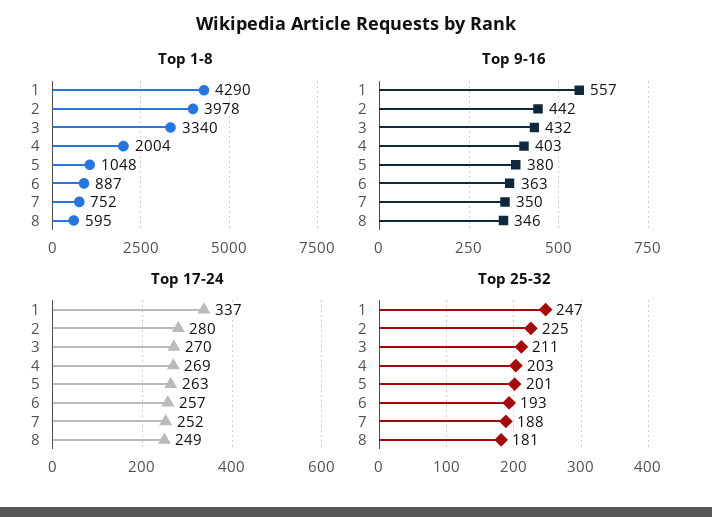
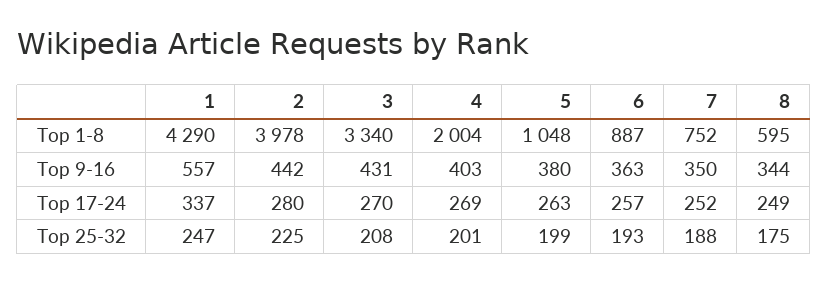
Top 9-16, 3: 432 -> 431
Top 9-16, 8: 346 -> 344
Top 25-32, 3: 211 -> 208
Top 25-32, 4: 203 -> 201
Top 25-32, 5: 201 -> 199
Top 25-32, 8: 181 -> 175

